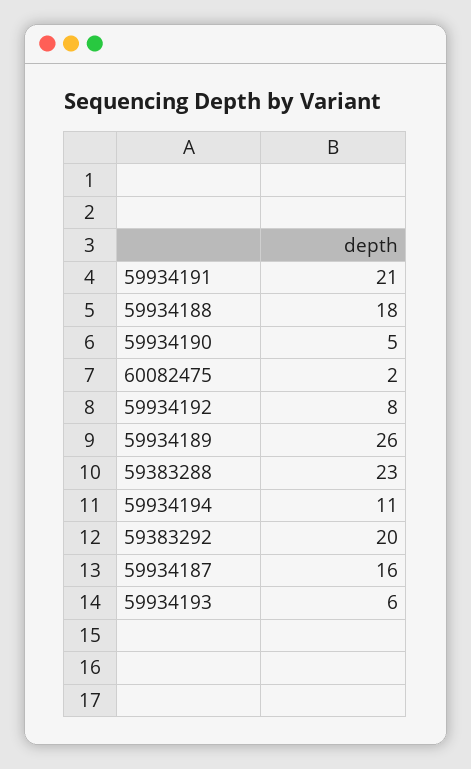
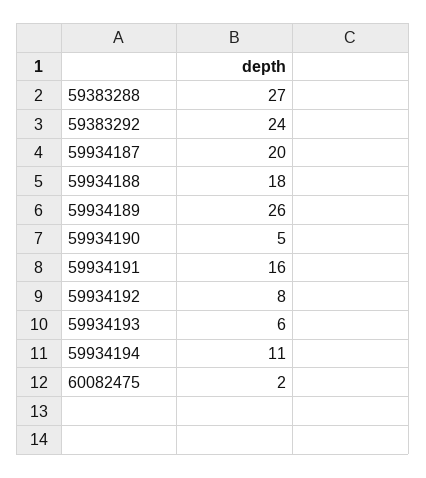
59934191: 21 -> 16
59383288: 23 -> 27
59383292: 20 -> 24
59934187: 16 -> 20

